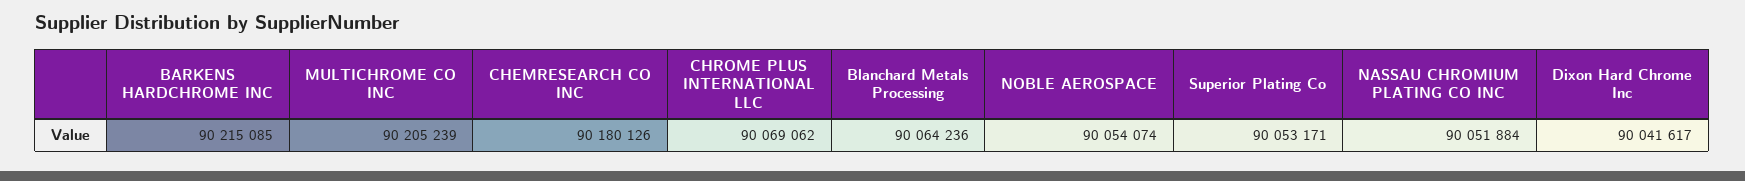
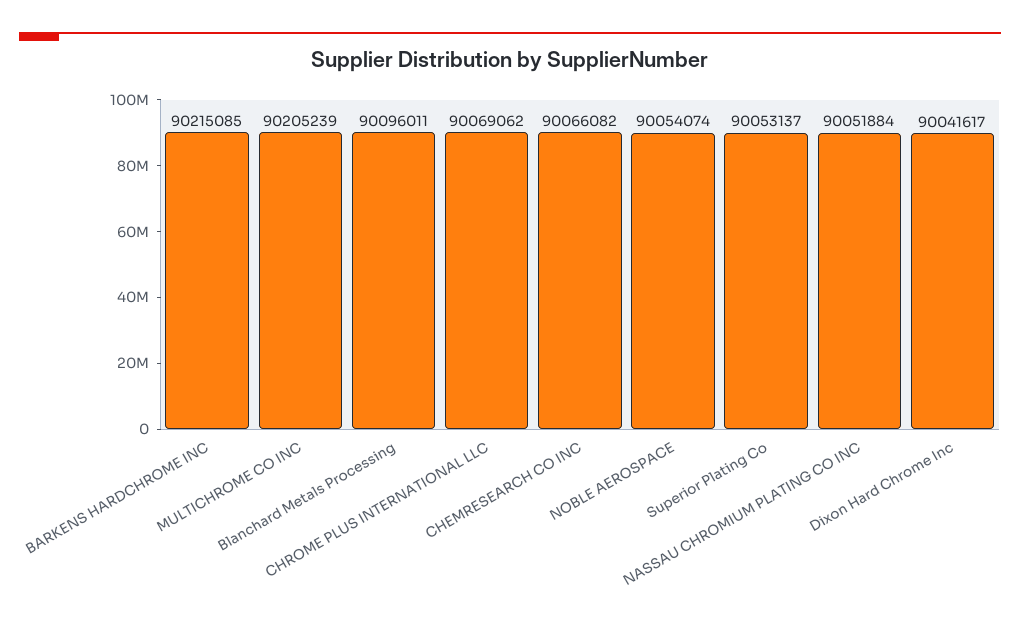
CHEMRESEARCH CO INC: 90180126 -> 90066082
Blanchard Metals Processing: 90064236 -> 90096011
Superior Plating Co: 90053171 -> 90053137

